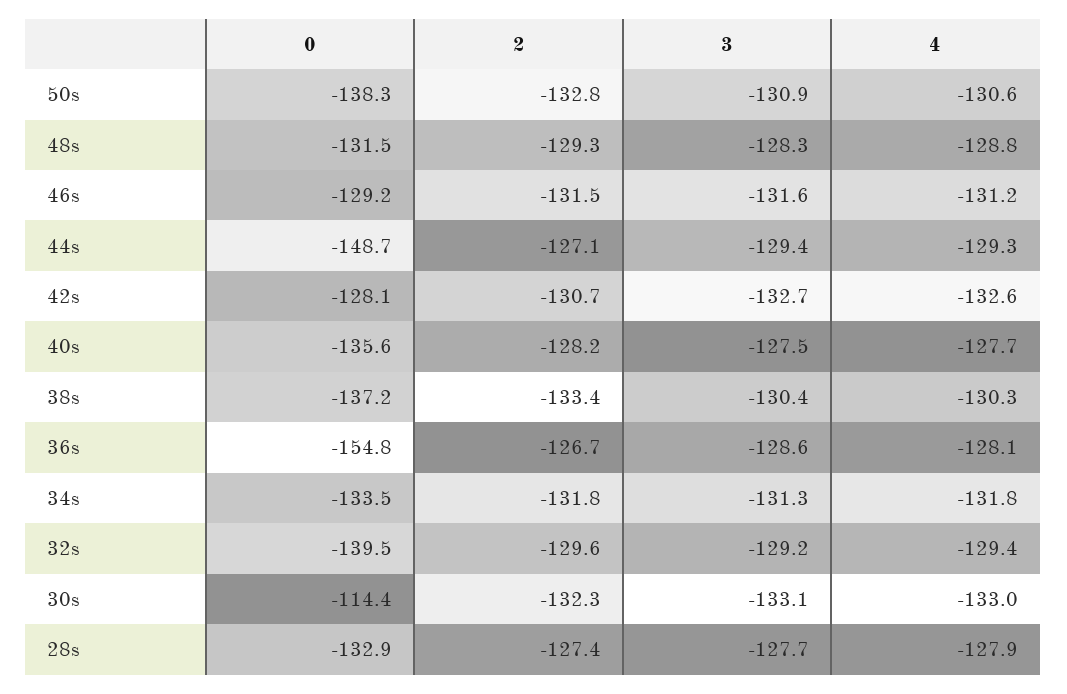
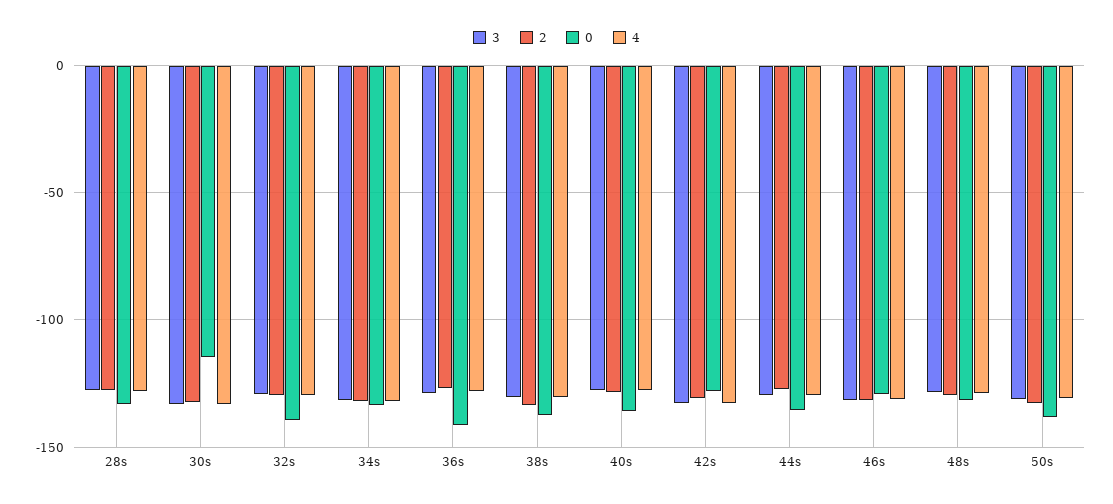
0, 44s: -148.7 -> -135
0, 36s: -154.8 -> -140

